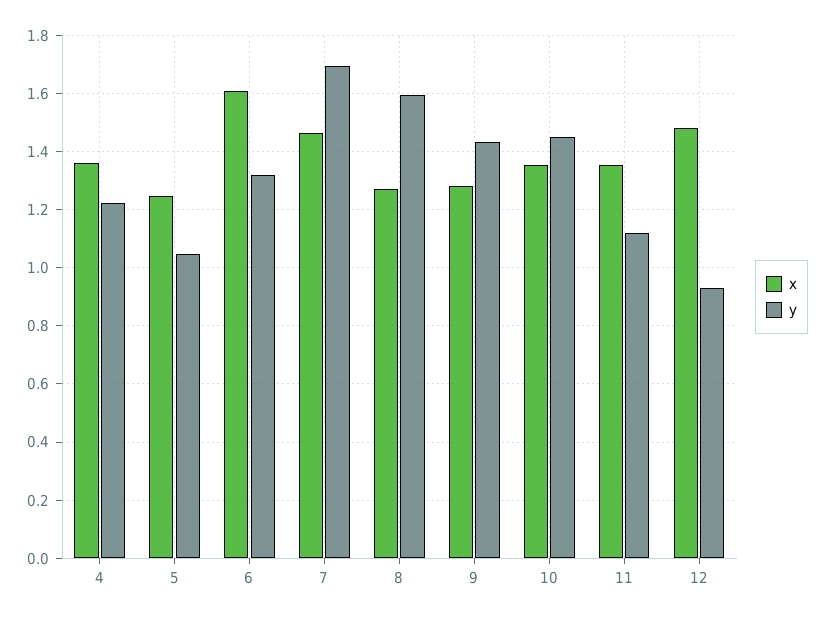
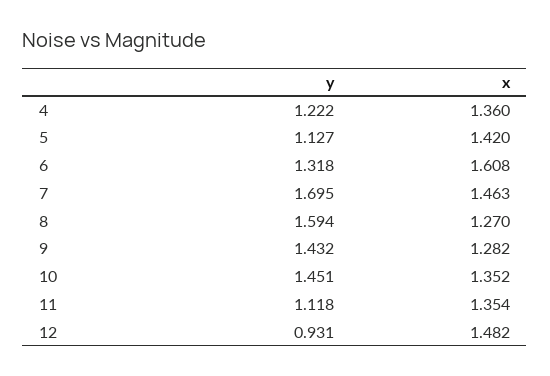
x, 5: 1.25 -> 1.42
y, 5: 1.05 -> 1.127

